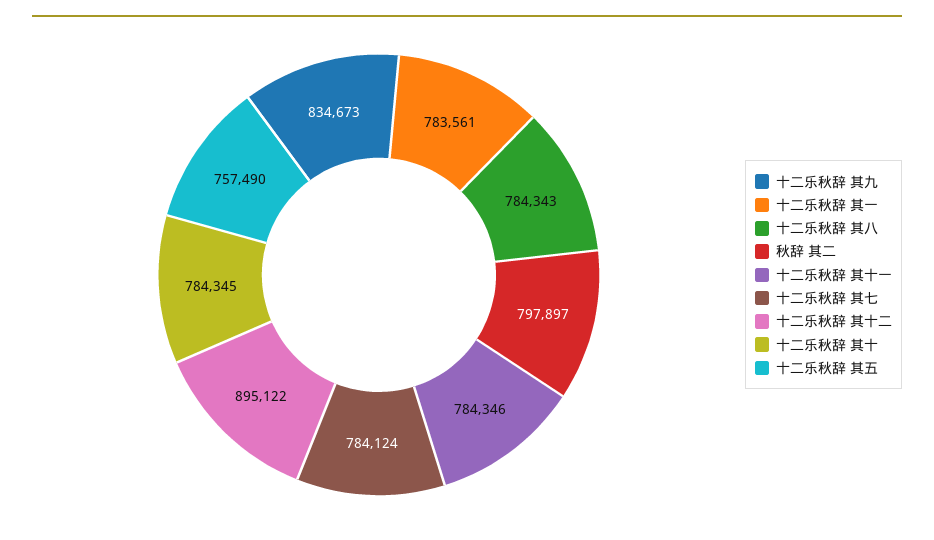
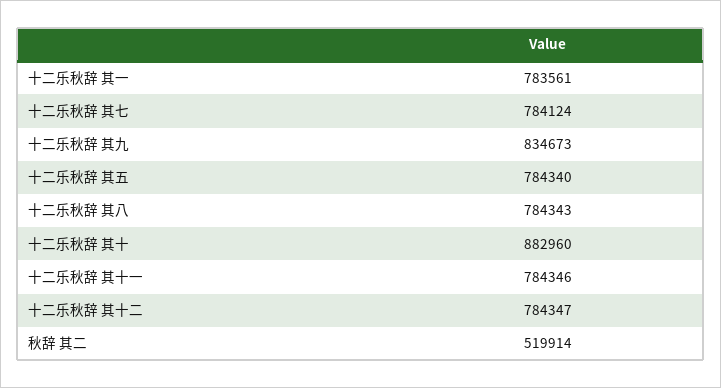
秋辞 其二: 797897 -> 519914
十二乐秋辞 其十二: 895122 -> 784347
十二乐秋辞 其十: 784345 -> 882960
十二乐秋辞 其五: 757490 -> 784340

